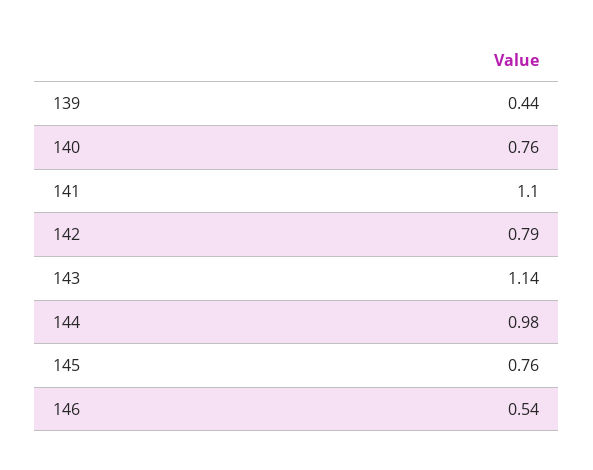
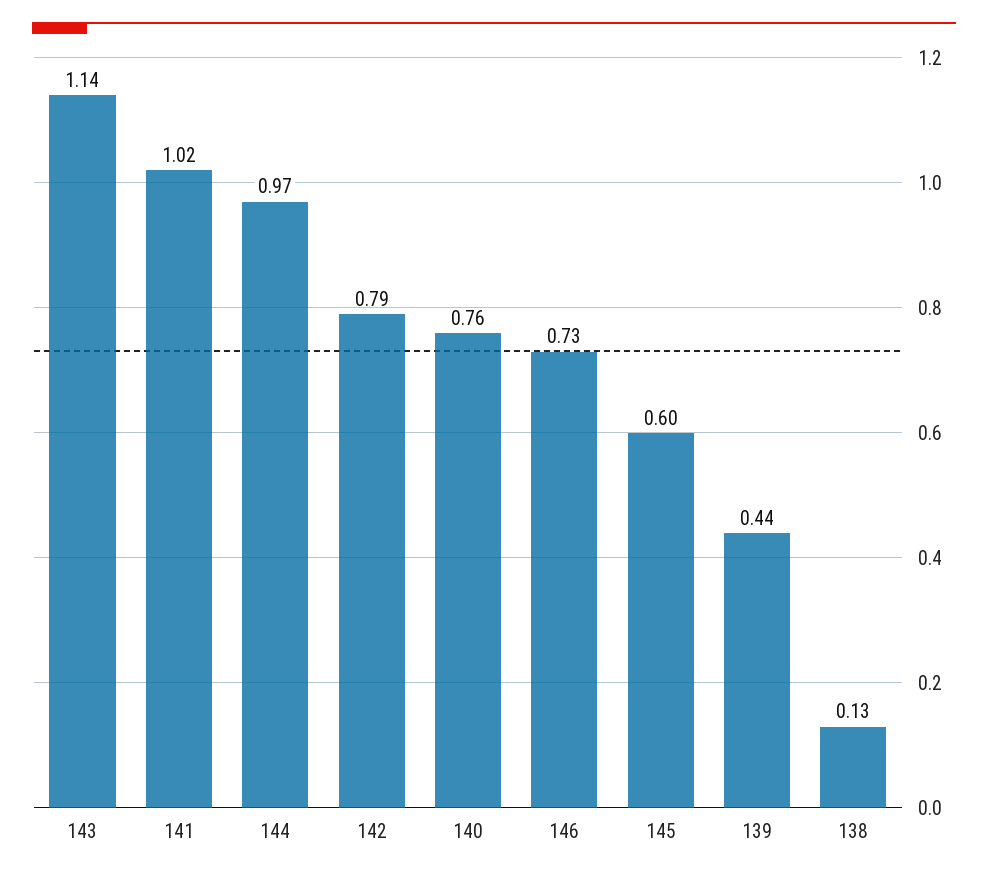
141: 1.1 -> 1.02
144: 0.98 -> 0.97
145: 0.76 -> 0.6
146: 0.54 -> 0.73
138: none -> 0.13

